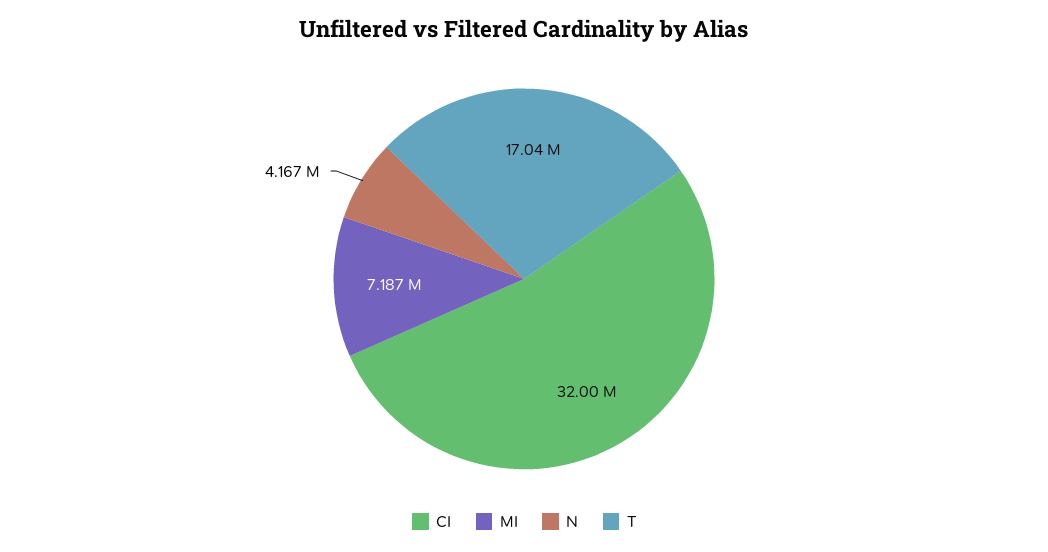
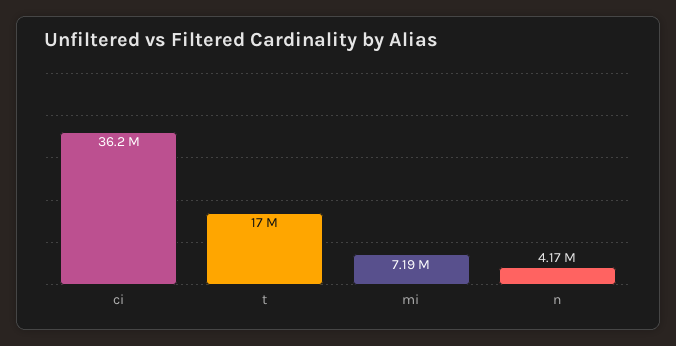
CI: 32000000 -> 36200000

